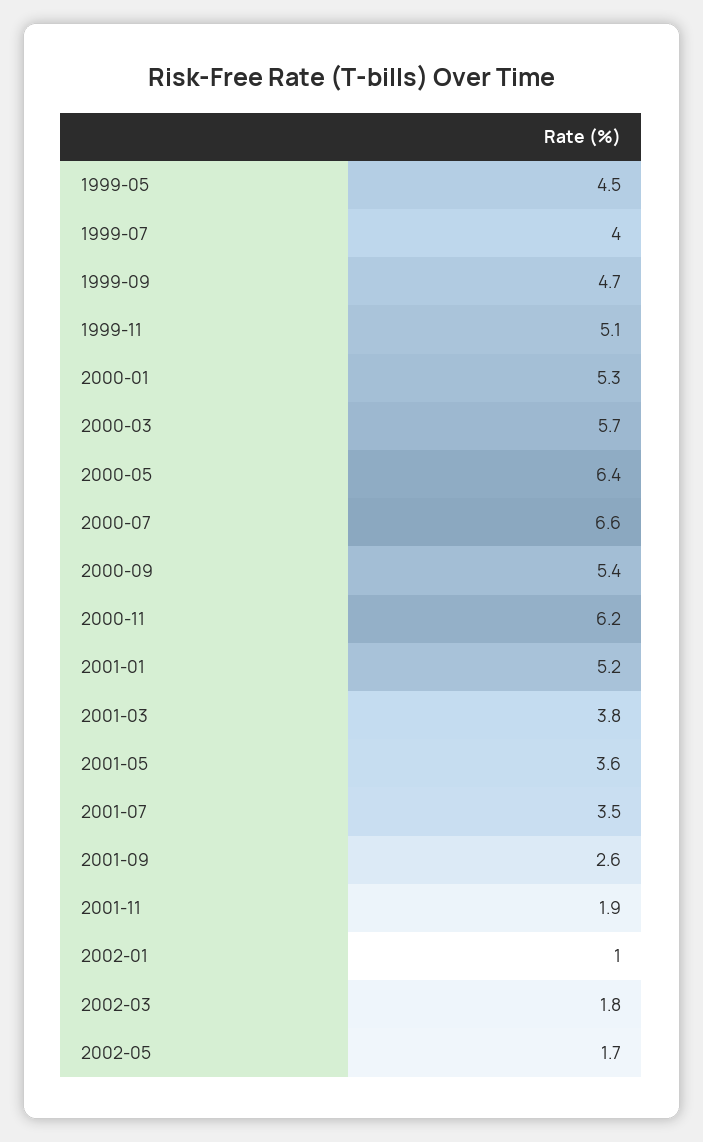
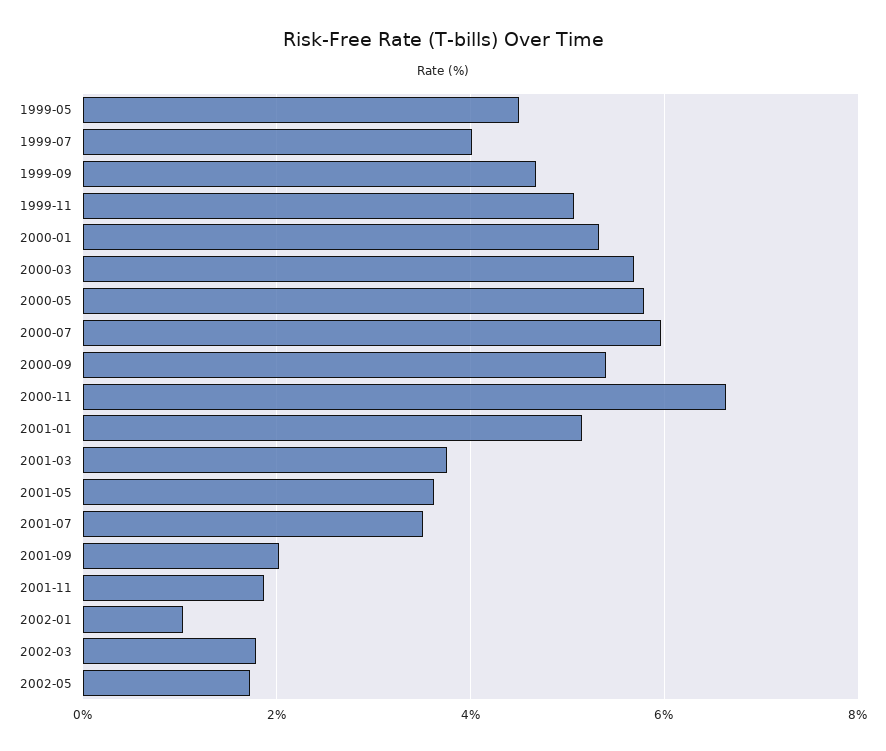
2000-05: 6.4 -> 5.8
2000-07: 6.6 -> 6
2000-11: 6.2 -> 6.6
2001-09: 2.6 -> 2

